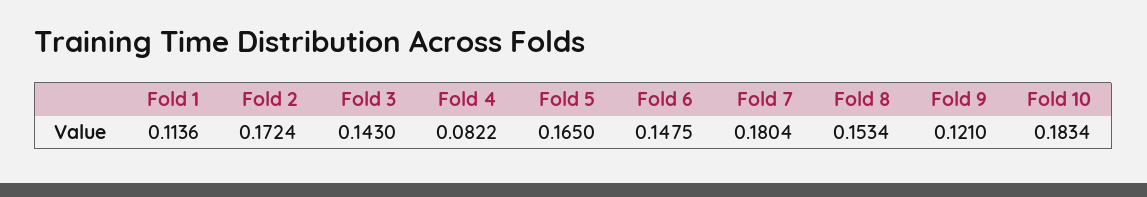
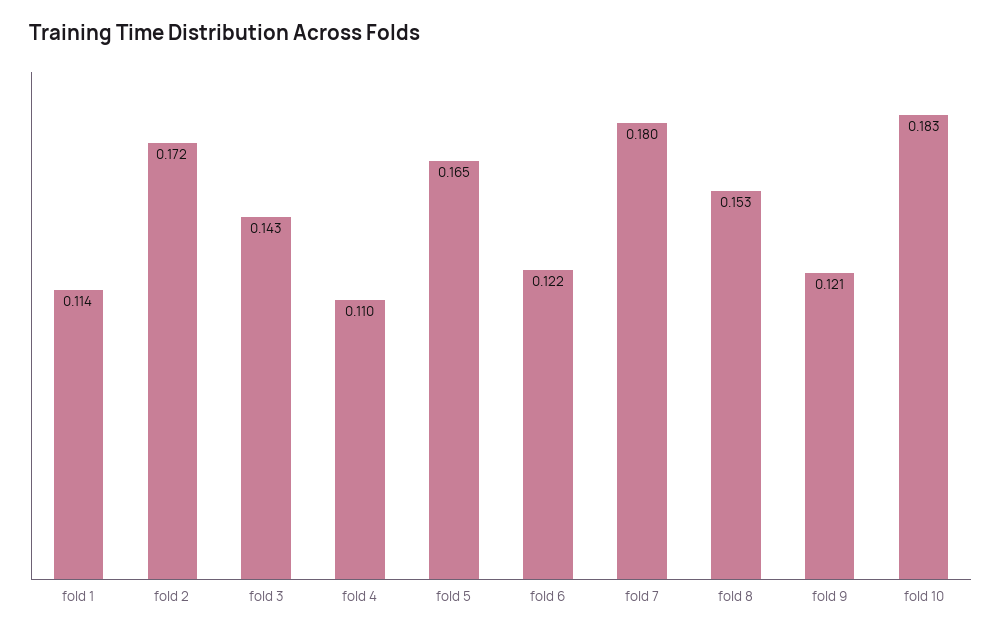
Fold 4: 0.0822 -> 0.11
Fold 6: 0.1475 -> 0.122

